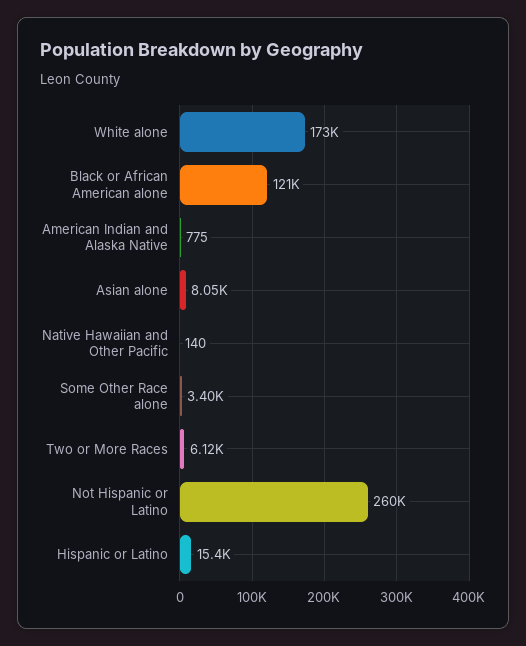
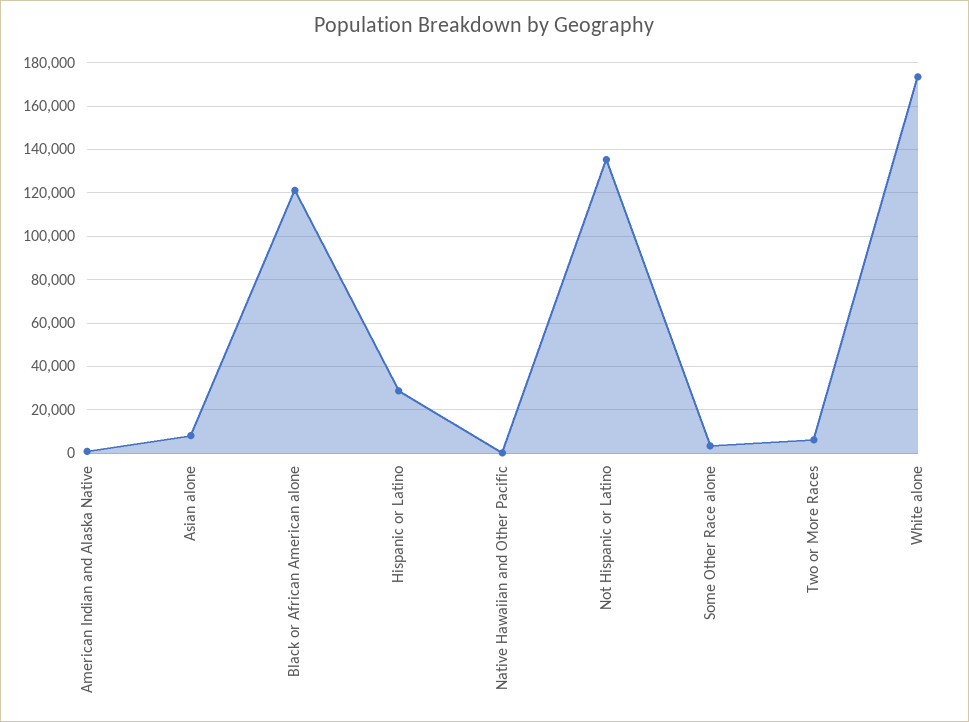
Not Hispanic or Latino: 260000 -> 135000
Hispanic or Latino: 15400 -> 30000

